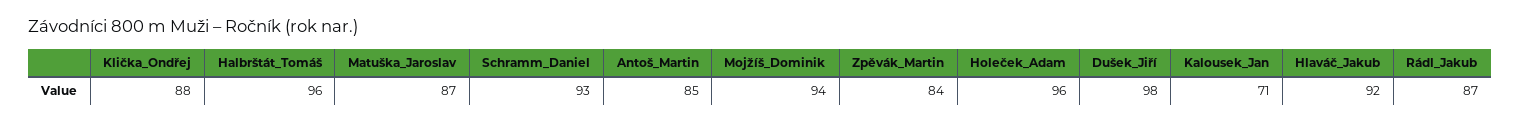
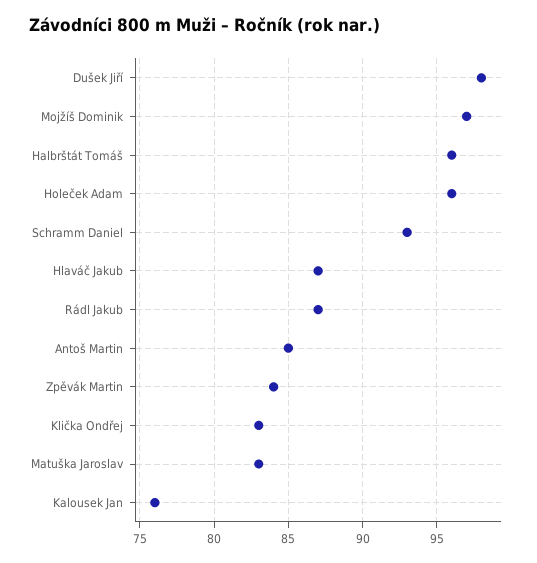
Klička_Ondřej: 88 -> 83
Matuška_Jaroslav: 87 -> 83
Mojžíš_Dominik: 94 -> 97
Kalousek_Jan: 71 -> 76
Hlaváč_Jakub: 92 -> 87

